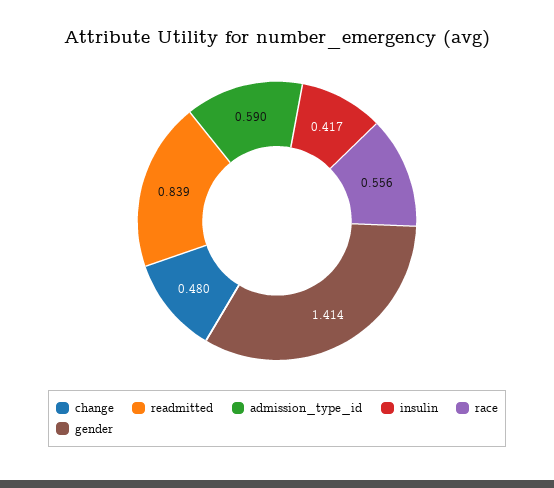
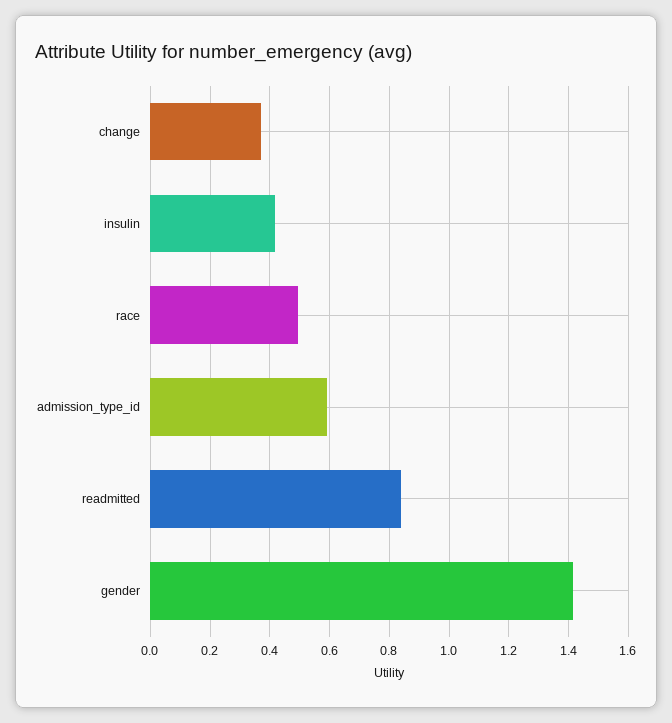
change: 0.48 -> 0.375
race: 0.556 -> 0.5

